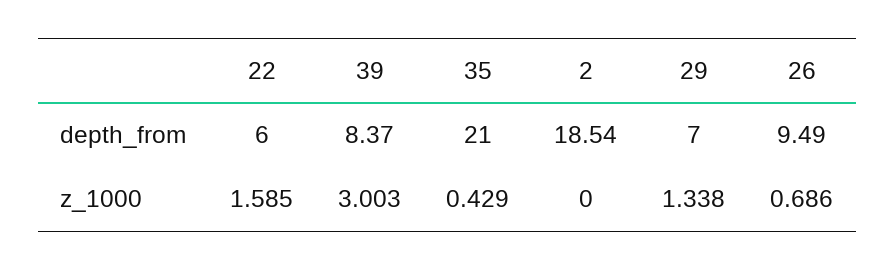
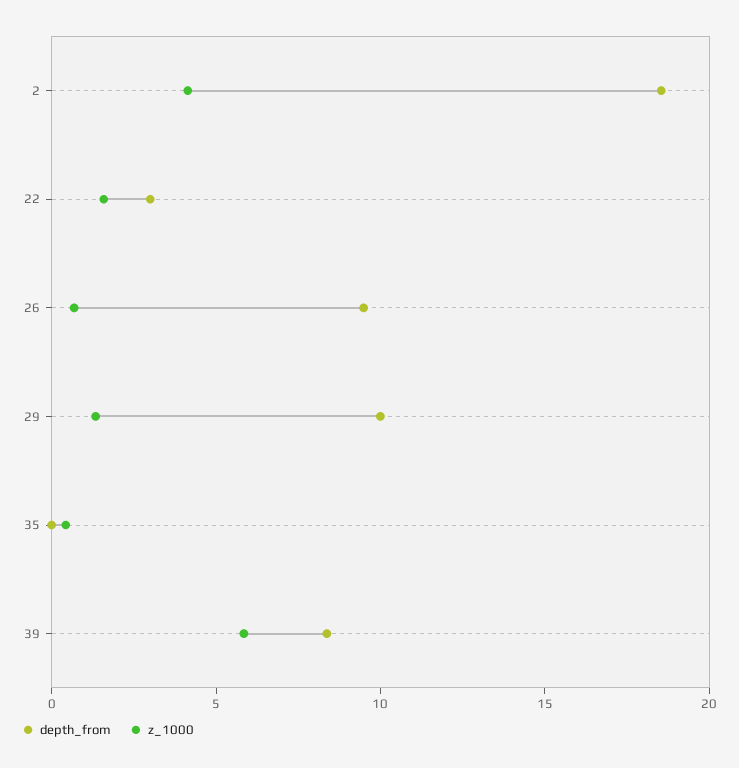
depth_from, 22: 6 -> 3
depth_from, 35: 21 -> 0
depth_from, 29: 7 -> 10
z_1000, 39: 3.003 -> 6
z_1000, 2: 0 -> 4

